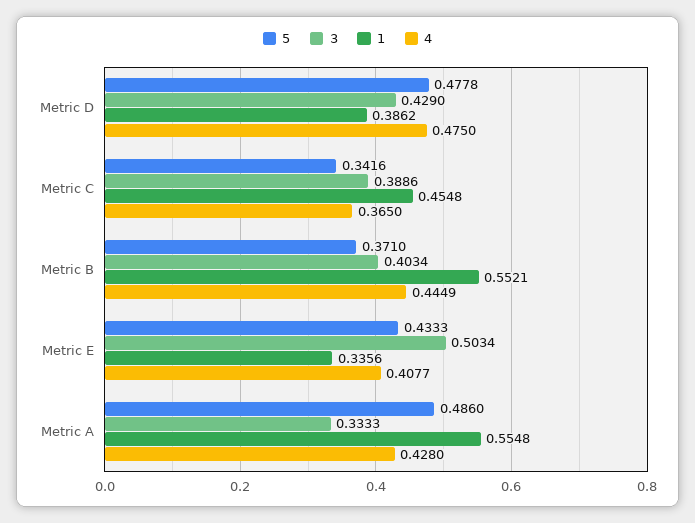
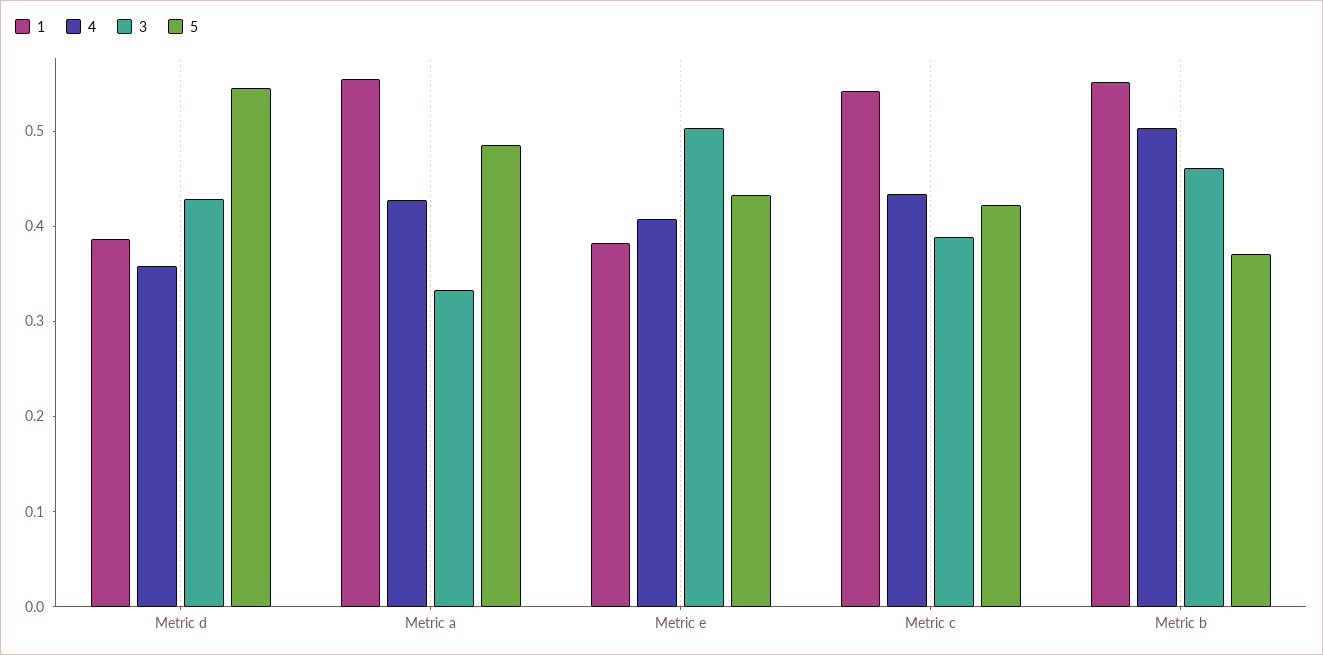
5, Metric D: 0.4778 -> 0.54
4, Metric D: 0.475 -> 0.36
5, Metric C: 0.3416 -> 0.42
1, Metric C: 0.4548 -> 0.54
4, Metric C: 0.365 -> 0.44
3, Metric B: 0.4034 -> 0.46
4, Metric B: 0.4449 -> 0.5
1, Metric E: 0.3356 -> 0.38

